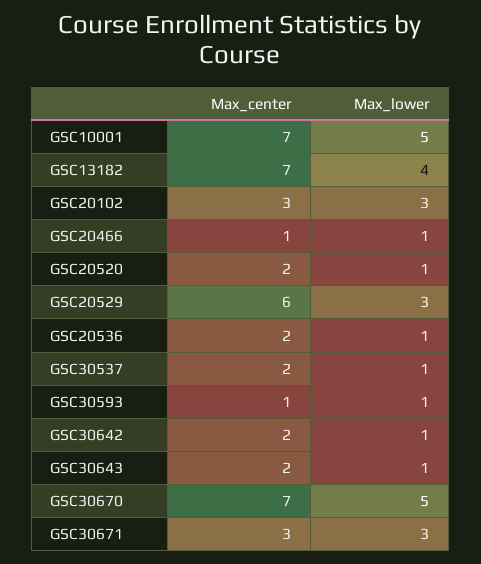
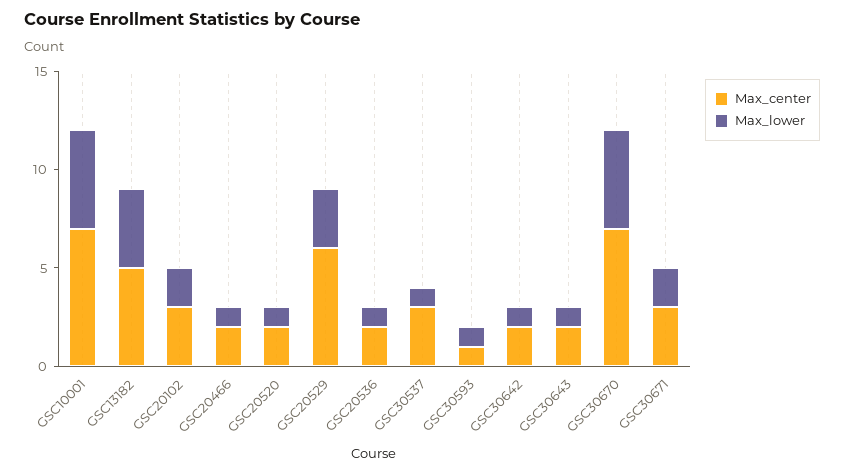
Max_center, GSC13182: 7 -> 5
Max_lower, GSC20102: 3 -> 2
Max_center, GSC20466: 1 -> 2
Max_center, GSC30537: 2 -> 3
Max_lower, GSC30671: 3 -> 2

